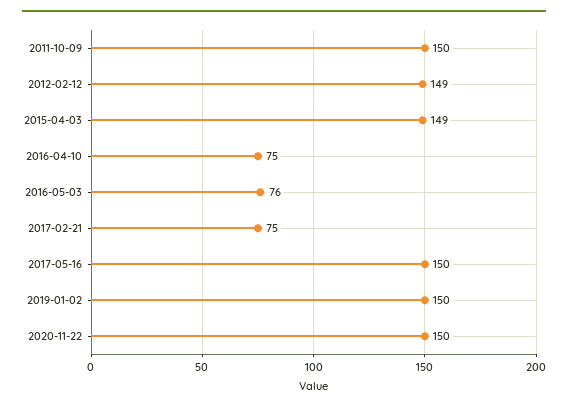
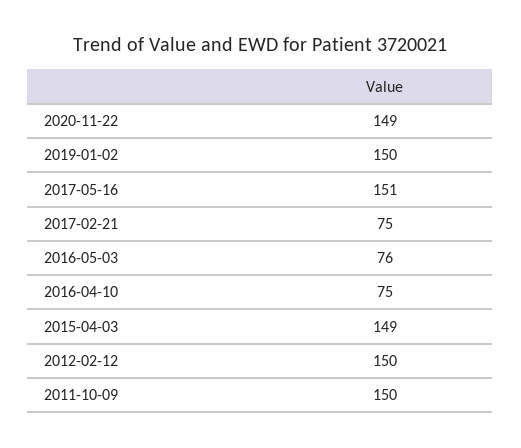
2012-02-12: 149 -> 150
2017-05-16: 150 -> 151
2020-11-22: 150 -> 149

